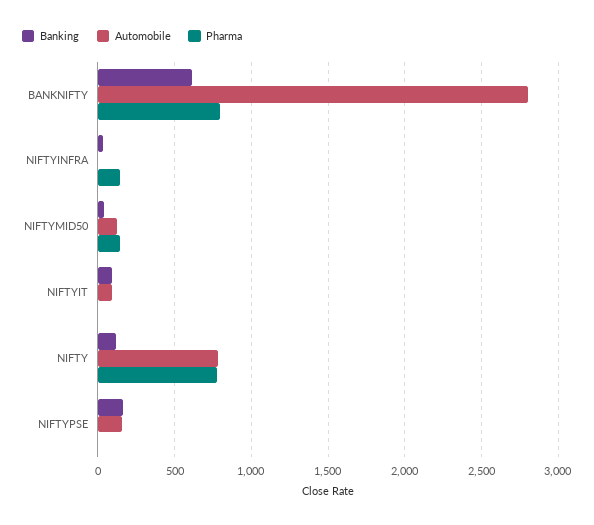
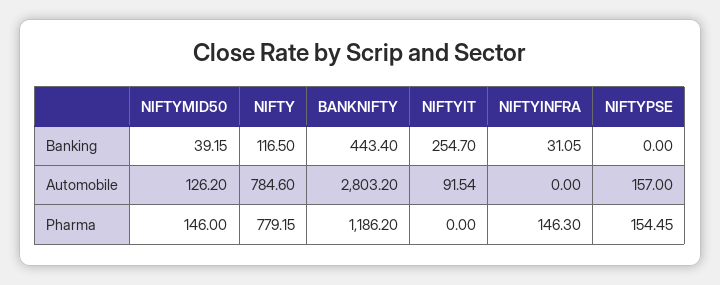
Banking, BANKNIFTY: 600 -> 443.4
Pharma, BANKNIFTY: 800 -> 1186.2
Banking, NIFTYIT: 100 -> 254.7
Banking, NIFTYPSE: 150 -> 0
Pharma, NIFTYPSE: 0 -> 154.45

